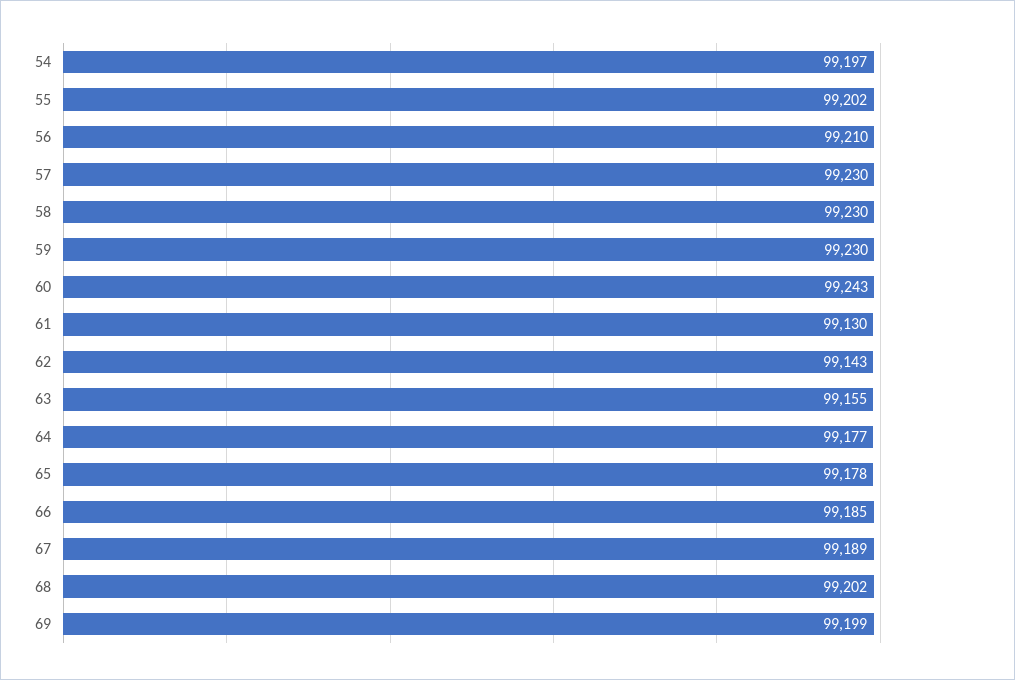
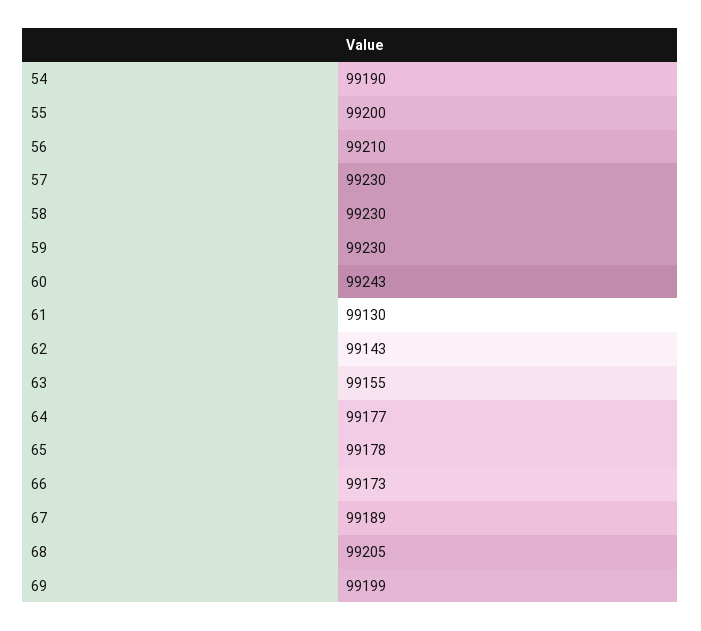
54: 99197 -> 99190
55: 99202 -> 99200
66: 99185 -> 99173
68: 99202 -> 99205

